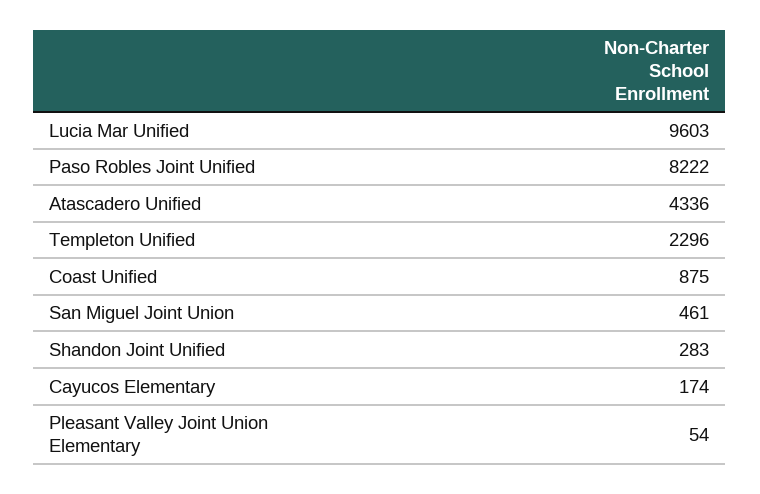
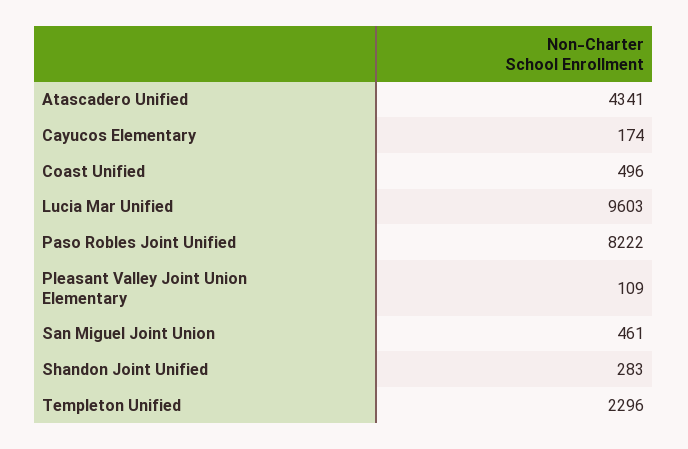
Atascadero Unified: 4336 -> 4341
Coast Unified: 875 -> 496
Pleasant Valley Joint Union Elementary: 54 -> 109

